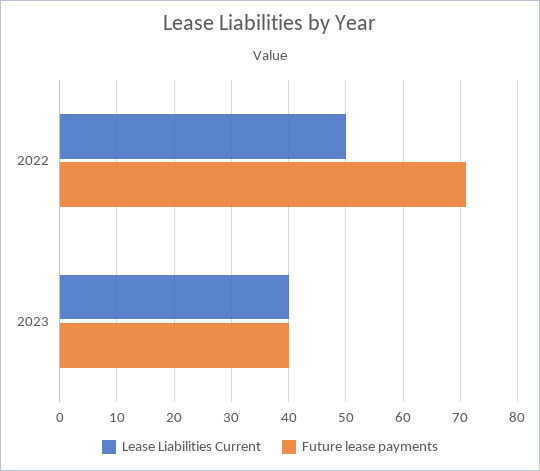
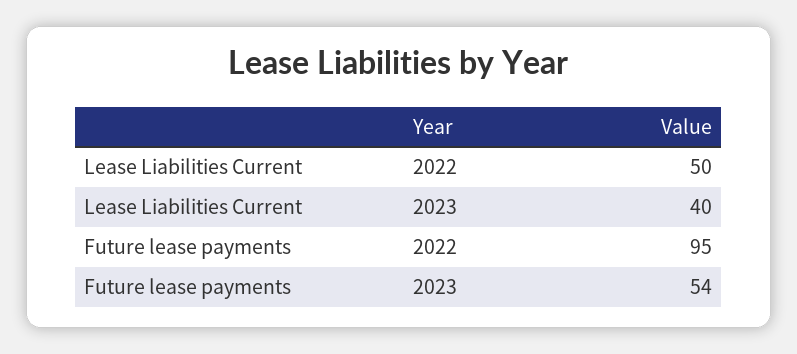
Future lease payments, 2022: 70 -> 95
Future lease payments, 2023: 40 -> 54

